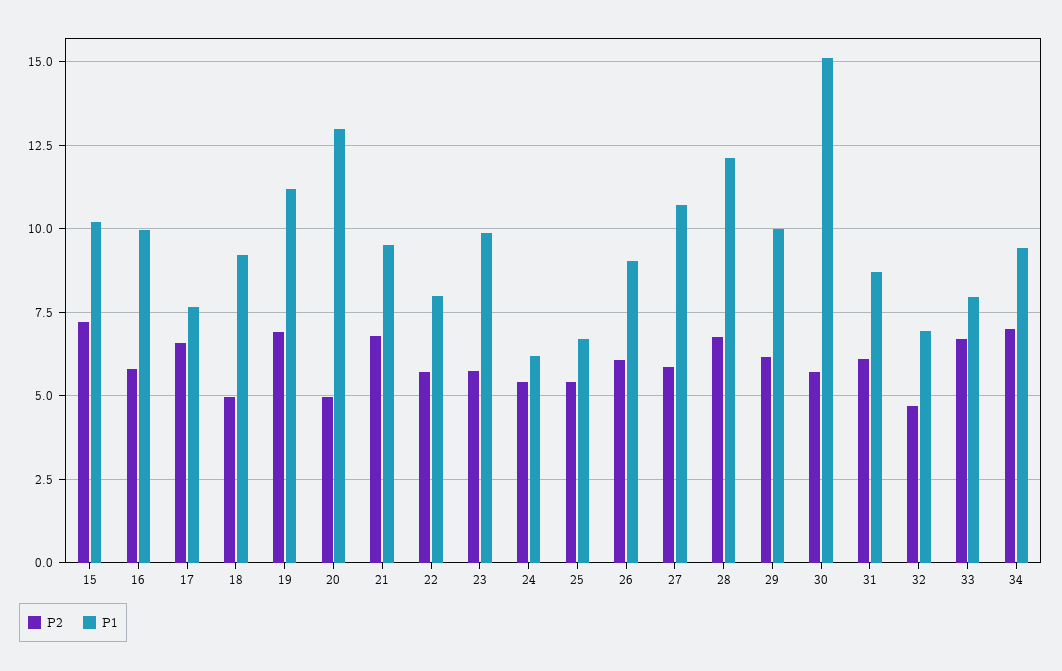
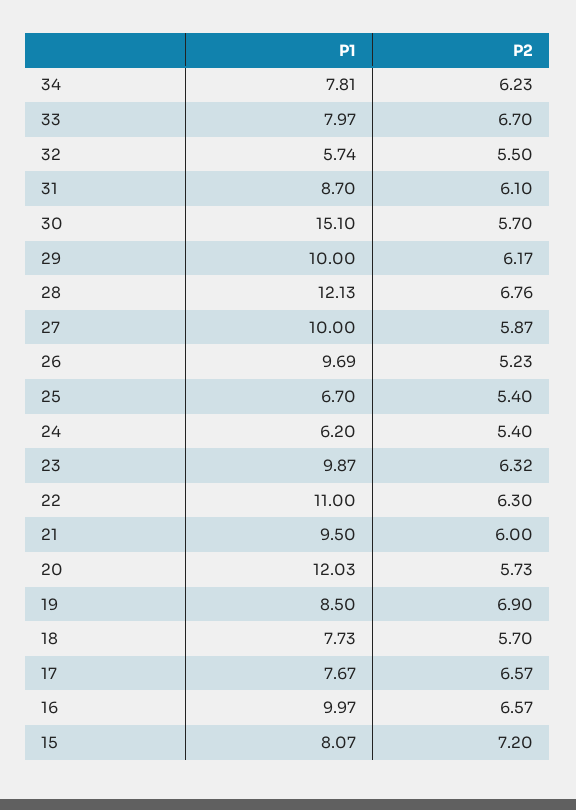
P1, 15: 10.25 -> 8.07
P2, 16: 5.75 -> 6.57
P2, 18: 5 -> 5.7
P1, 18: 9.25 -> 7.73
P1, 19: 11.25 -> 8.5
P2, 20: 5 -> 5.73
P1, 20: 13 -> 12.03
P2, 21: 6.75 -> 6
P2, 22: 5.75 -> 6.3
P1, 22: 8 -> 11
P2, 23: 5.75 -> 6.32
P2, 26: 6 -> 5.23
P1, 26: 9 -> 9.69
P1, 27: 10.75 -> 10
P2, 32: 4.75 -> 5.5
P1, 32: 7 -> 5.74
P2, 34: 7 -> 6.23
P1, 34: 9.5 -> 7.81

